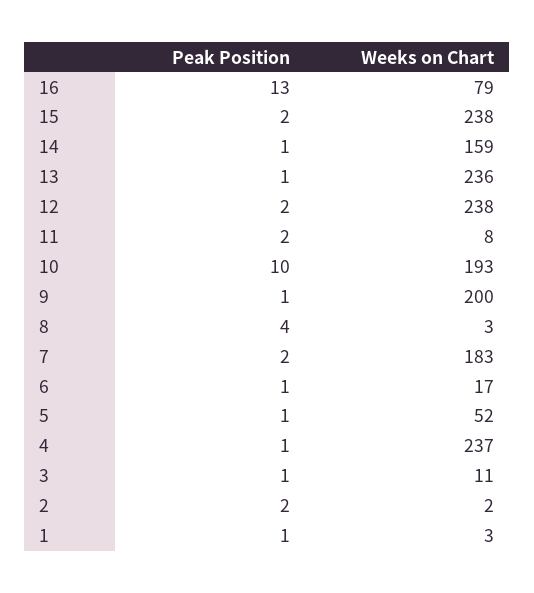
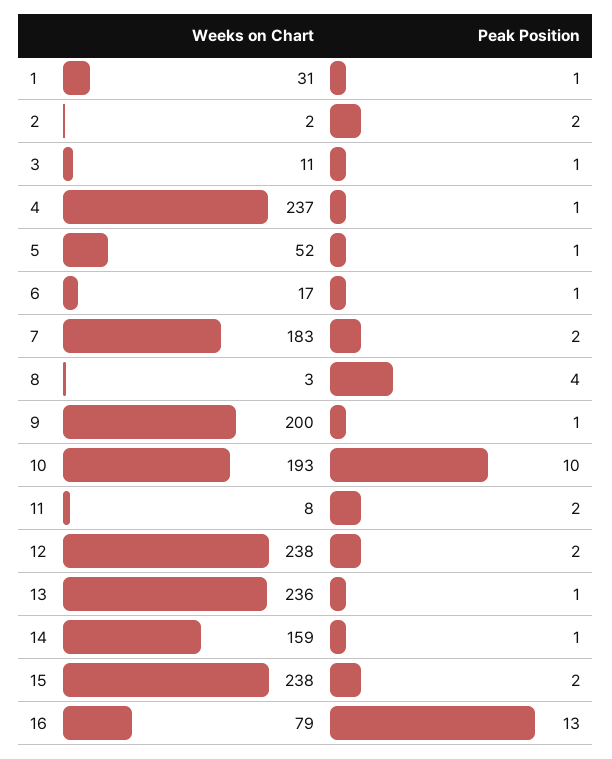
Weeks on Chart, 1: 3 -> 31

